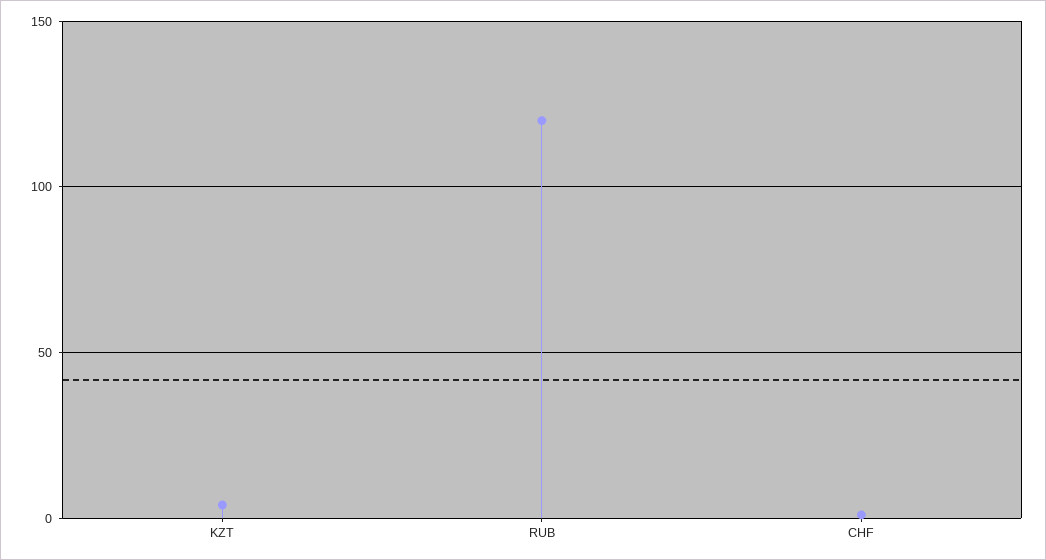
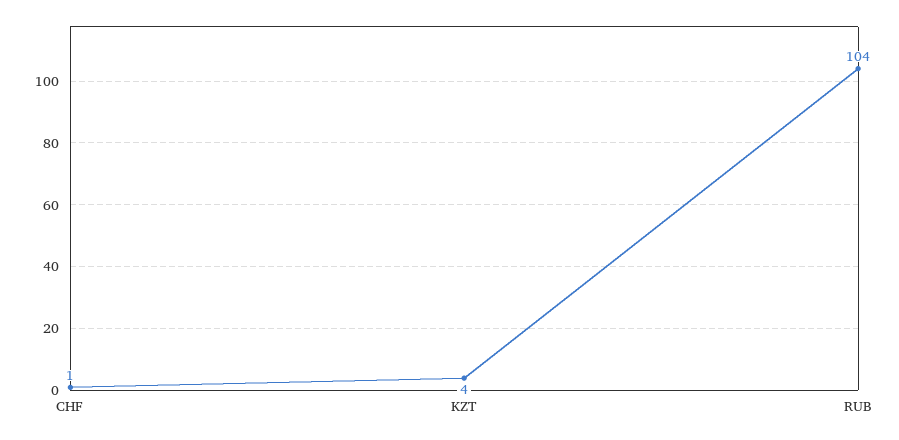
RUB: 120 -> 104

